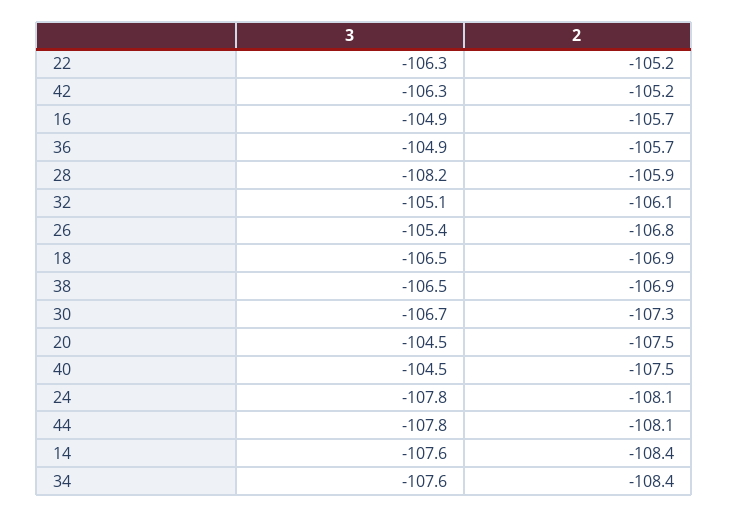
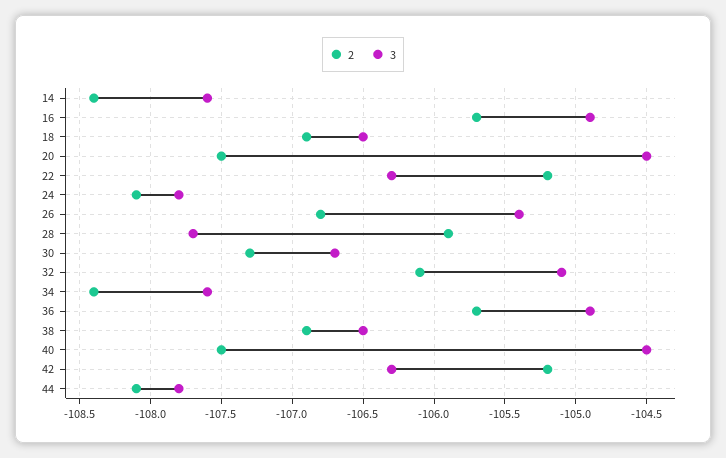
3, 28: -108.2 -> -107.7

